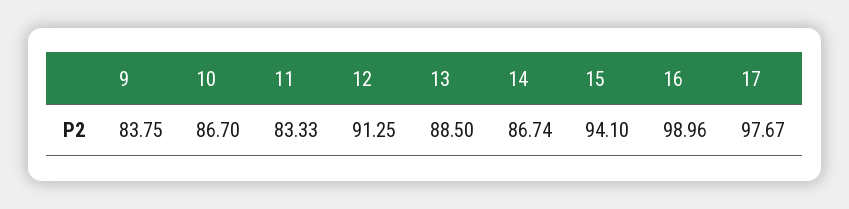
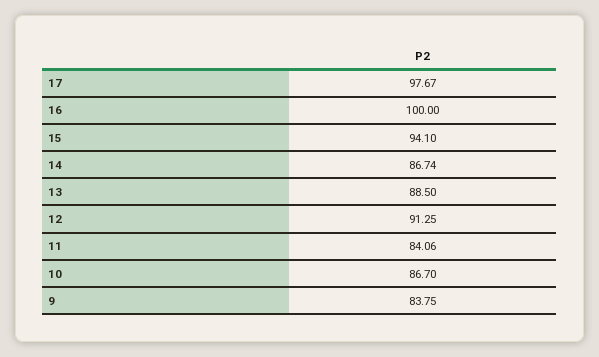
11: 83.33 -> 84.06
16: 98.96 -> 100

